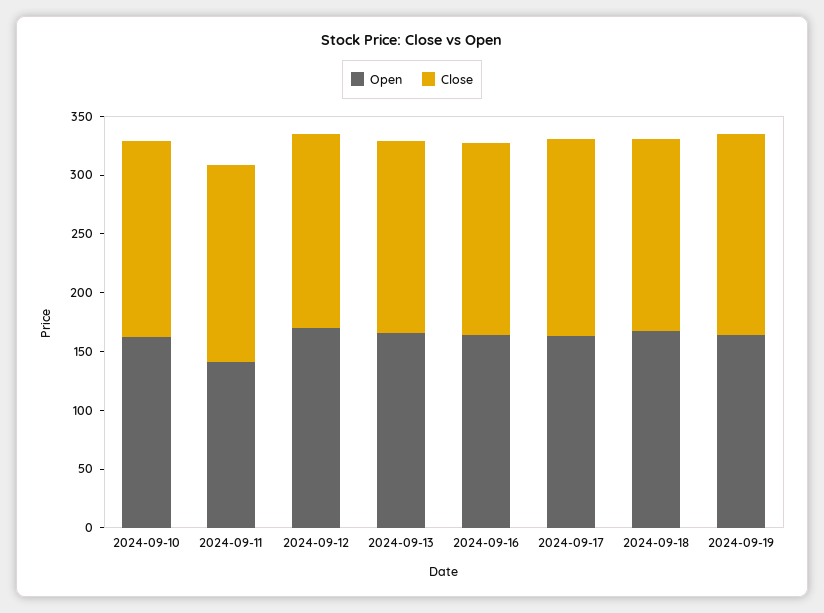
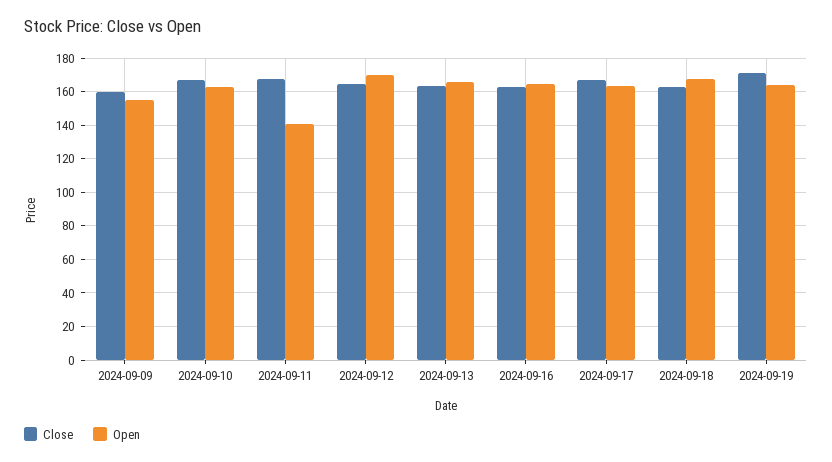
Close, 2024-09-09: none -> 160
Open, 2024-09-09: none -> 155

